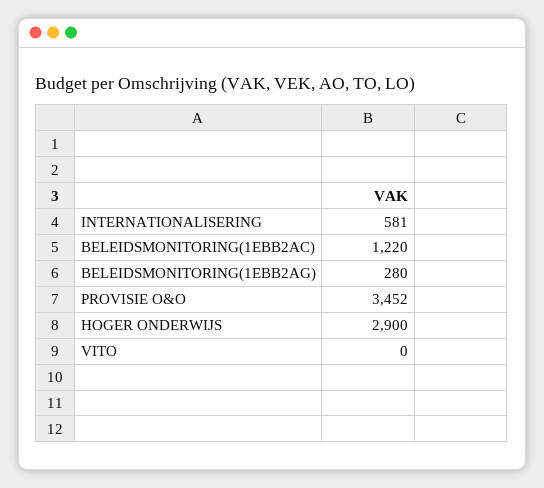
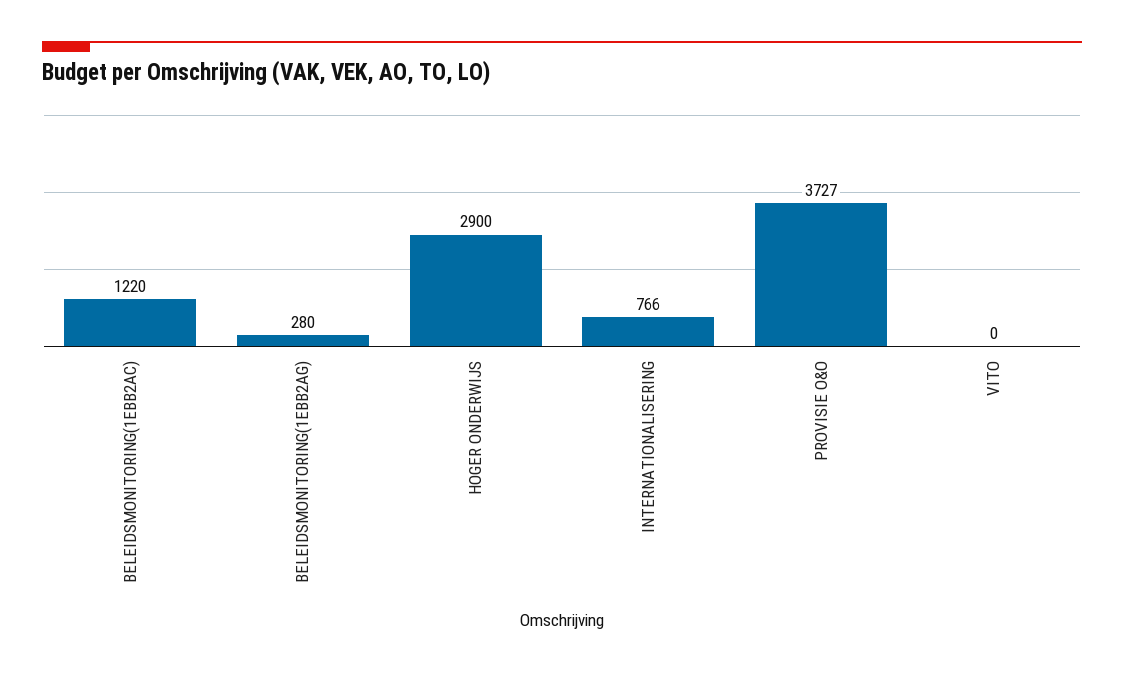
INTERNATIONALISERING: 581 -> 766
PROVISIE O&O: 3452 -> 3727

